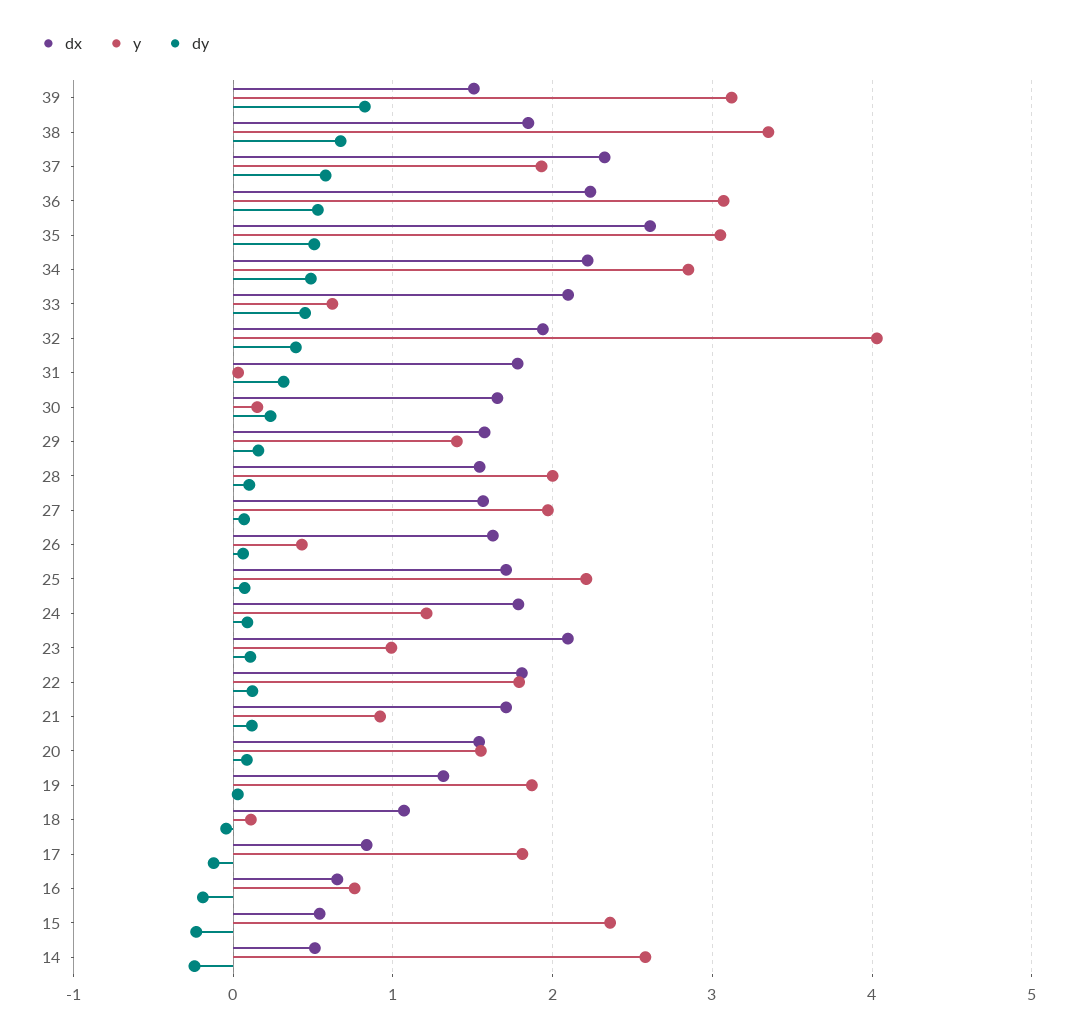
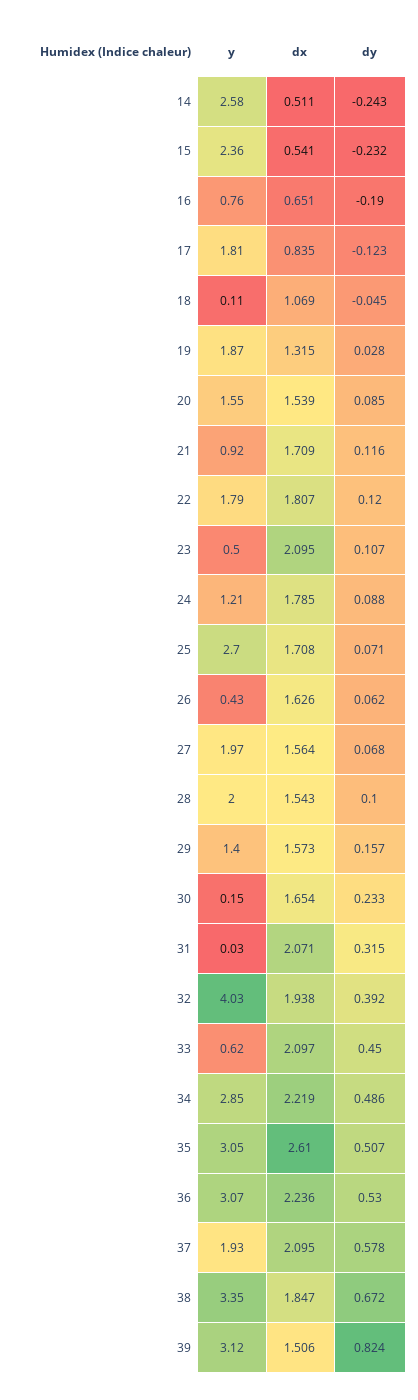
dx, 37: 2.3 -> 2.095
dx, 31: 1.8 -> 2.071
y, 25: 2.2 -> 2.7
y, 23: 1 -> 0.5

